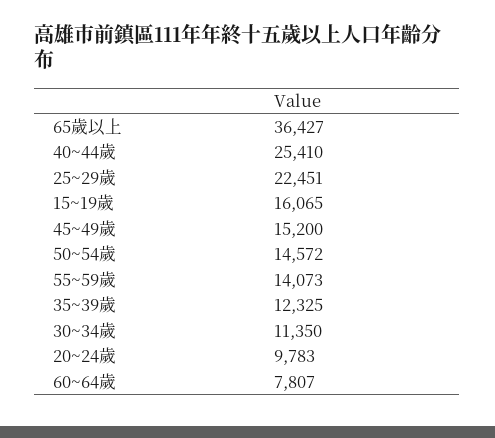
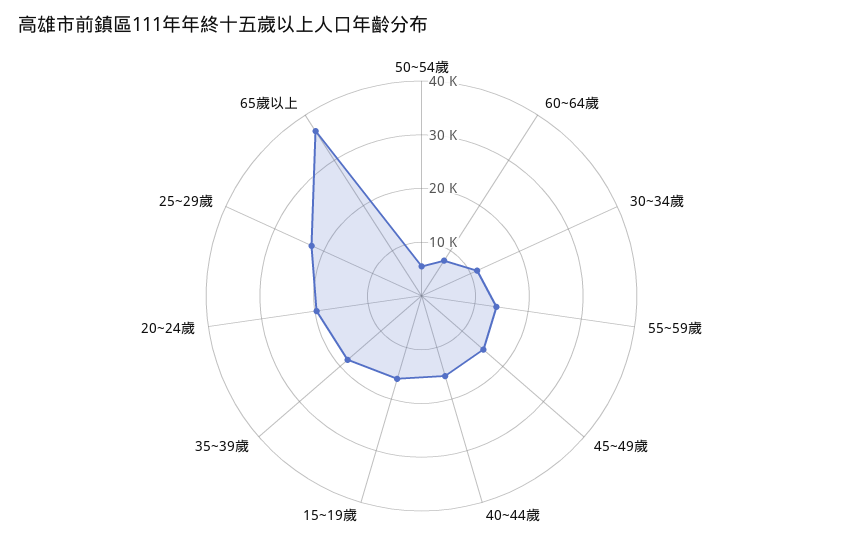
40~44歲: 25410 -> 16000
50~54歲: 14572 -> 6000
35~39歲: 12325 -> 18000
20~24歲: 9783 -> 20000

